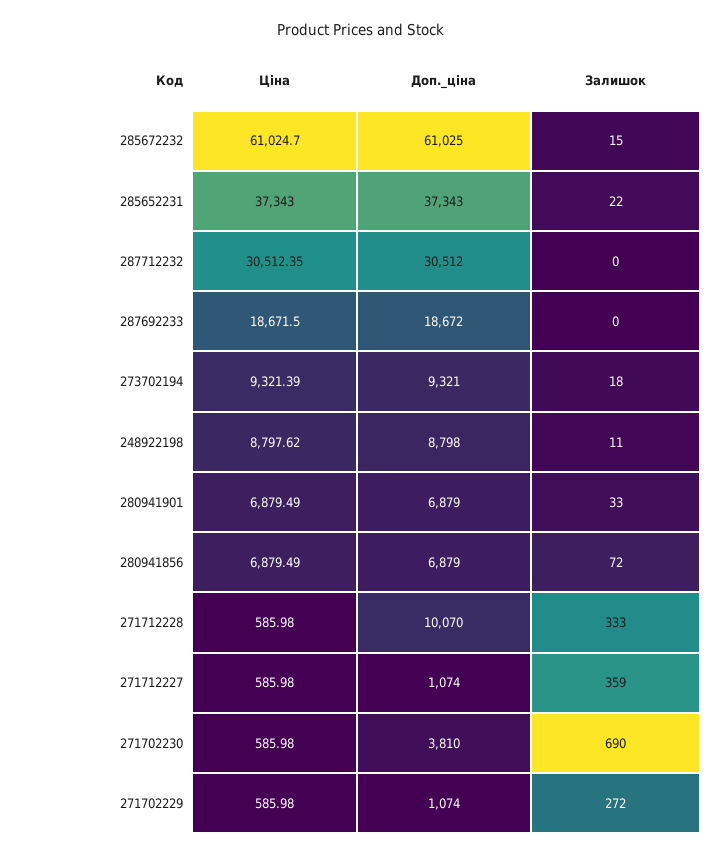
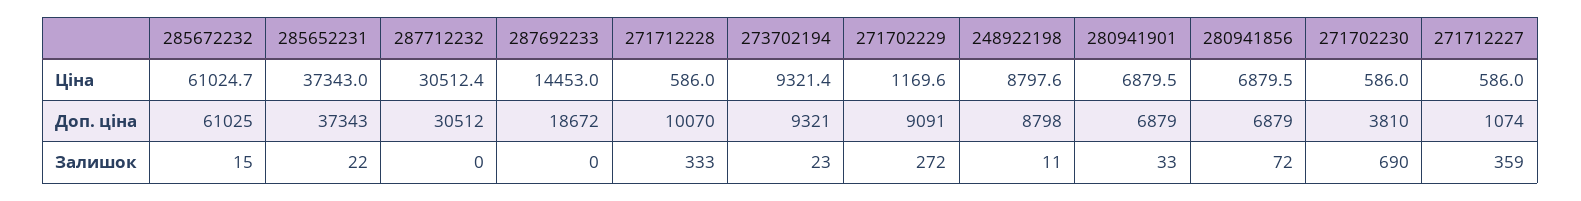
Ціна, 287692233: 18671.5 -> 14453
Залишок, 273702194: 18 -> 23
Ціна, 271702229: 585.98 -> 1169.6
Доп._ціна, 271702229: 1074 -> 9091

